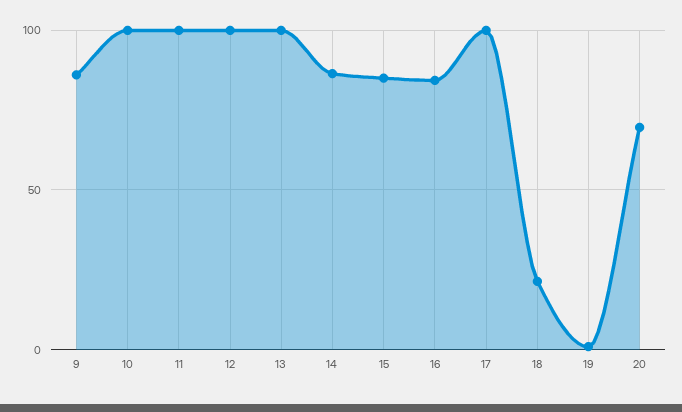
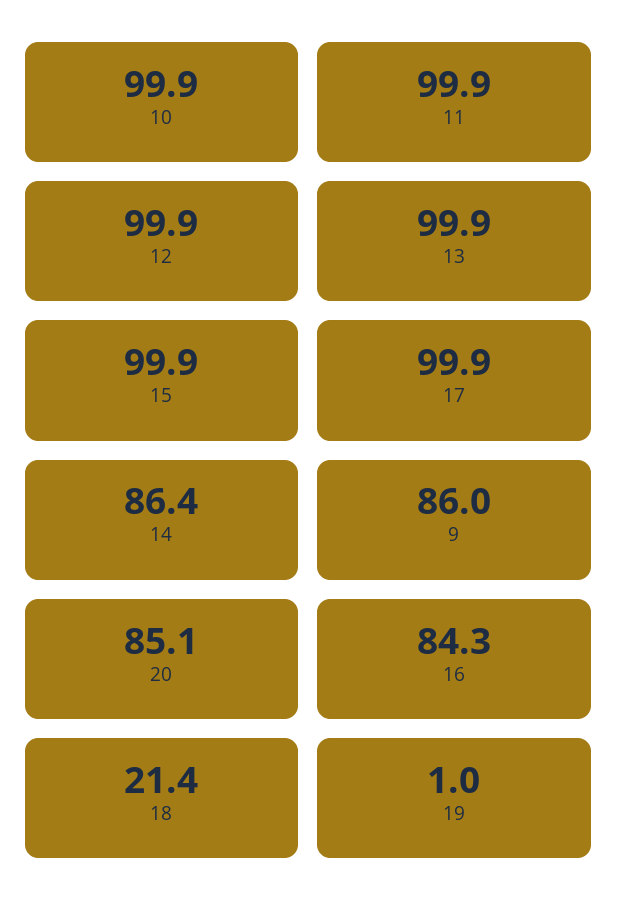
15: 85 -> 99.9
20: 70 -> 85.1

